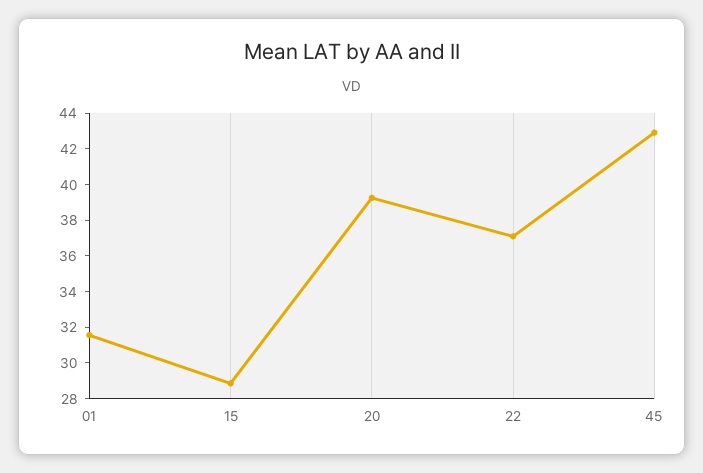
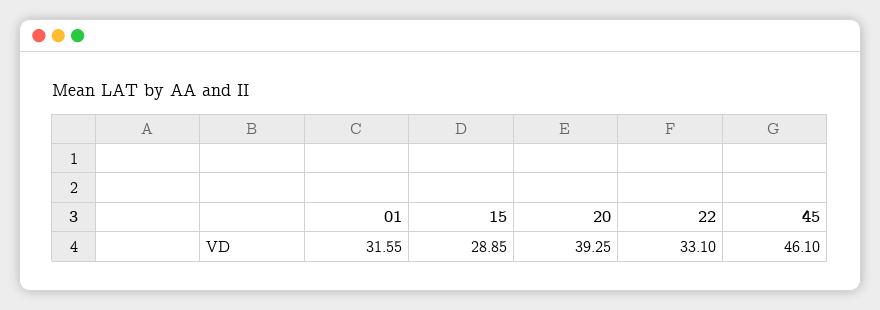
22: 37 -> 33.1
45: 43 -> 46.1

